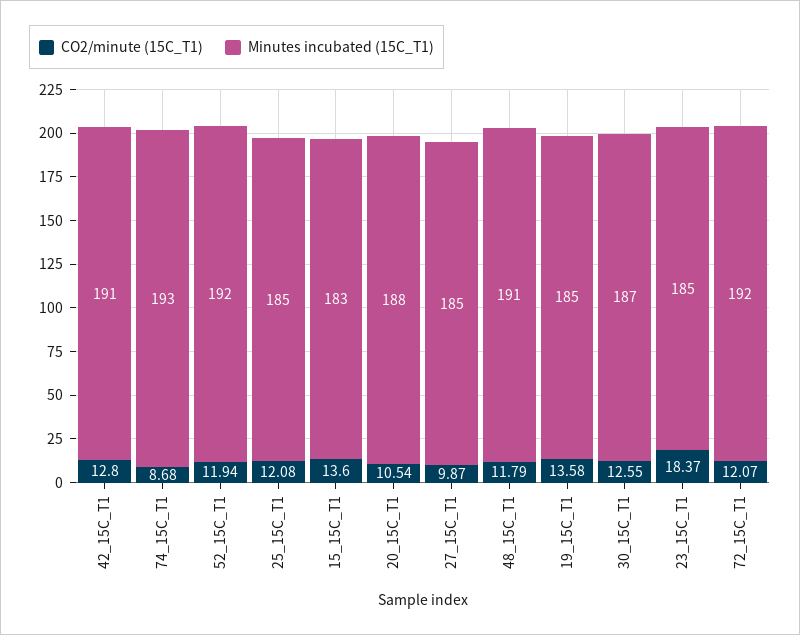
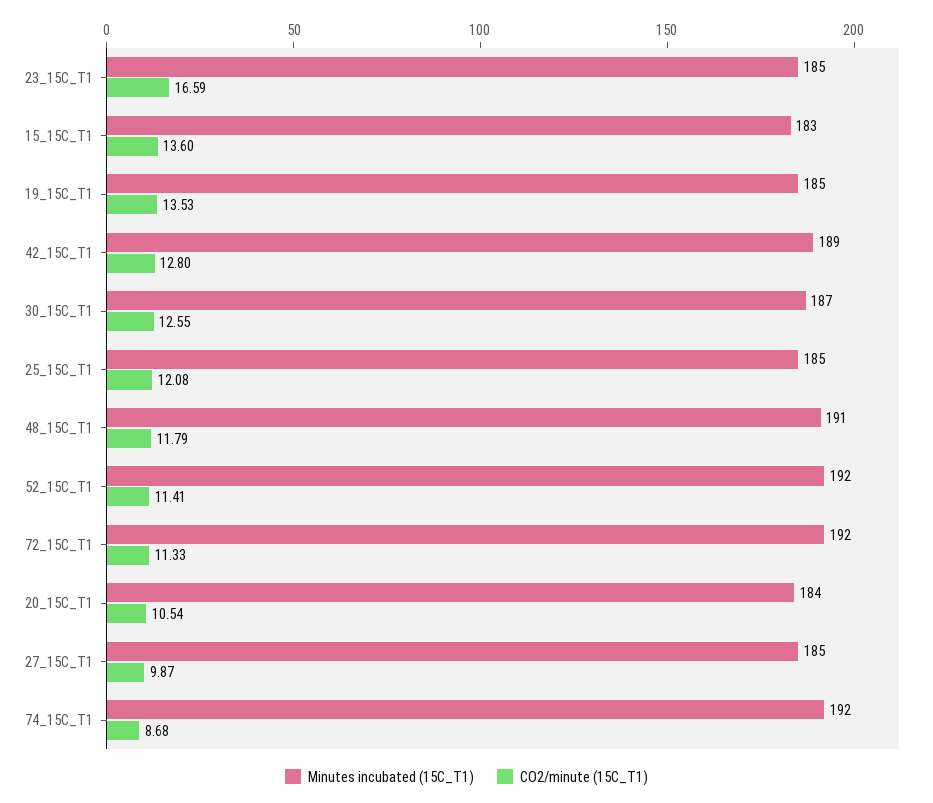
Minutes incubated (15C_T1), 42_15C_T1: 191 -> 189
Minutes incubated (15C_T1), 74_15C_T1: 193 -> 192
CO2/minute (15C_T1), 52_15C_T1: 11.94 -> 11.41
Minutes incubated (15C_T1), 20_15C_T1: 188 -> 184
CO2/minute (15C_T1), 19_15C_T1: 13.58 -> 13.53
CO2/minute (15C_T1), 23_15C_T1: 18.37 -> 16.59
CO2/minute (15C_T1), 72_15C_T1: 12.07 -> 11.33

